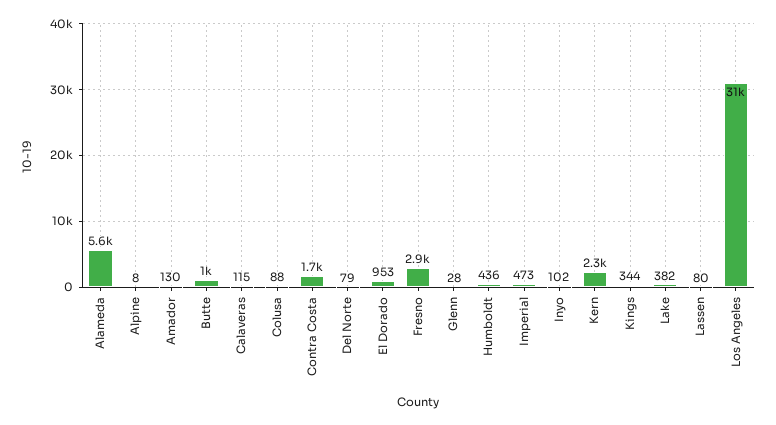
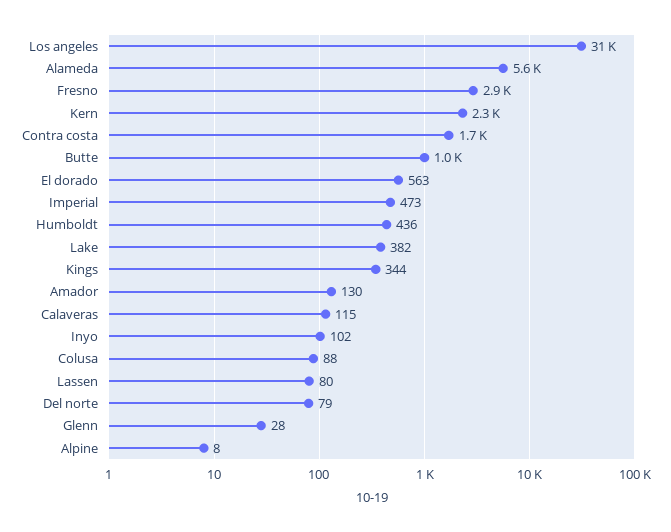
El Dorado: 953 -> 563

